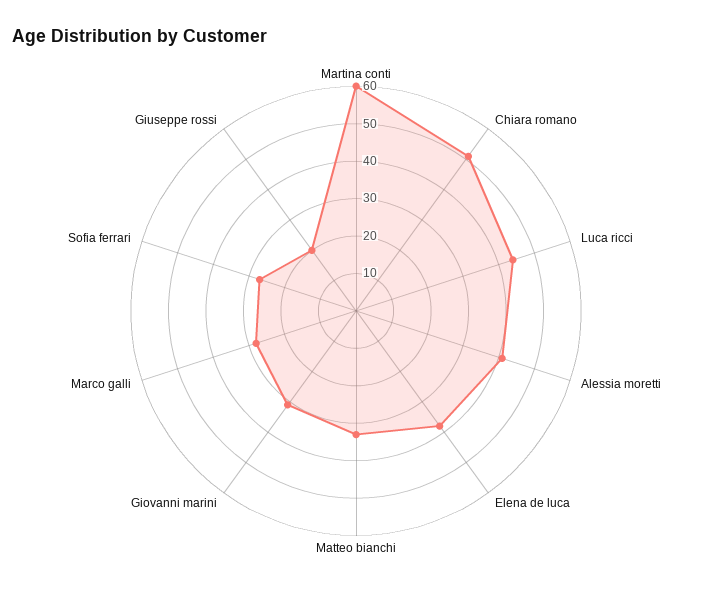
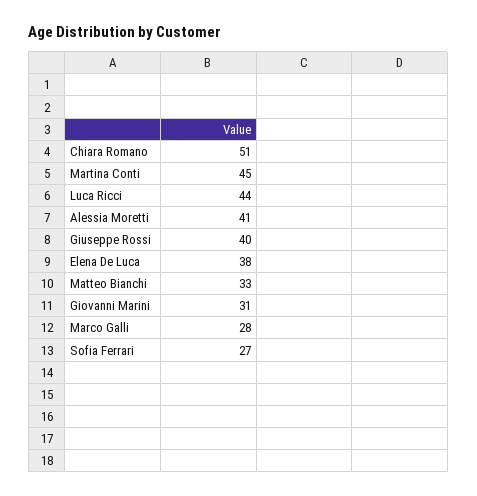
Martina conti: 60 -> 45
Giuseppe rossi: 20 -> 40

